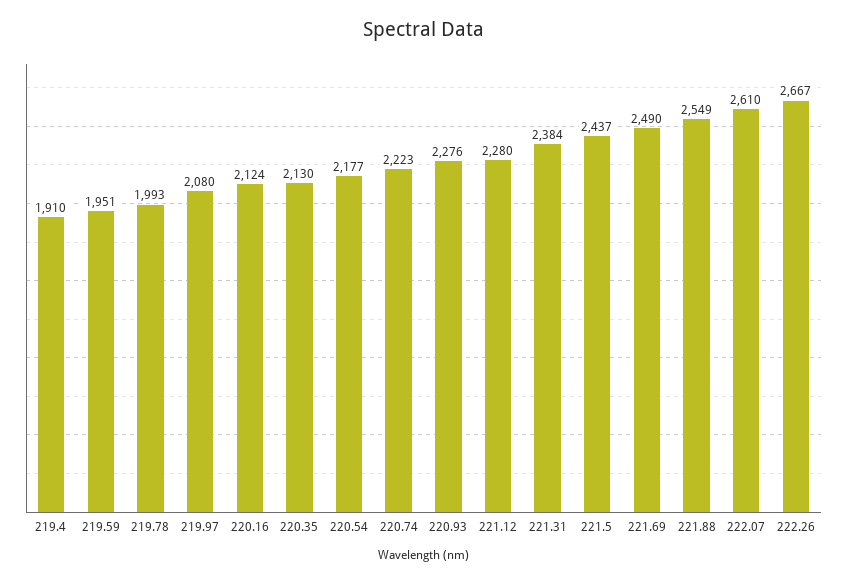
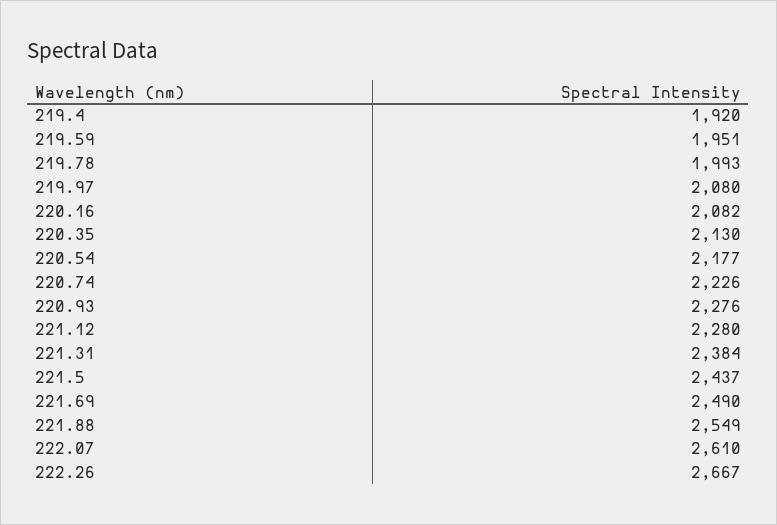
219.4: 1910 -> 1920
220.16: 2124 -> 2082
220.74: 2223 -> 2226

